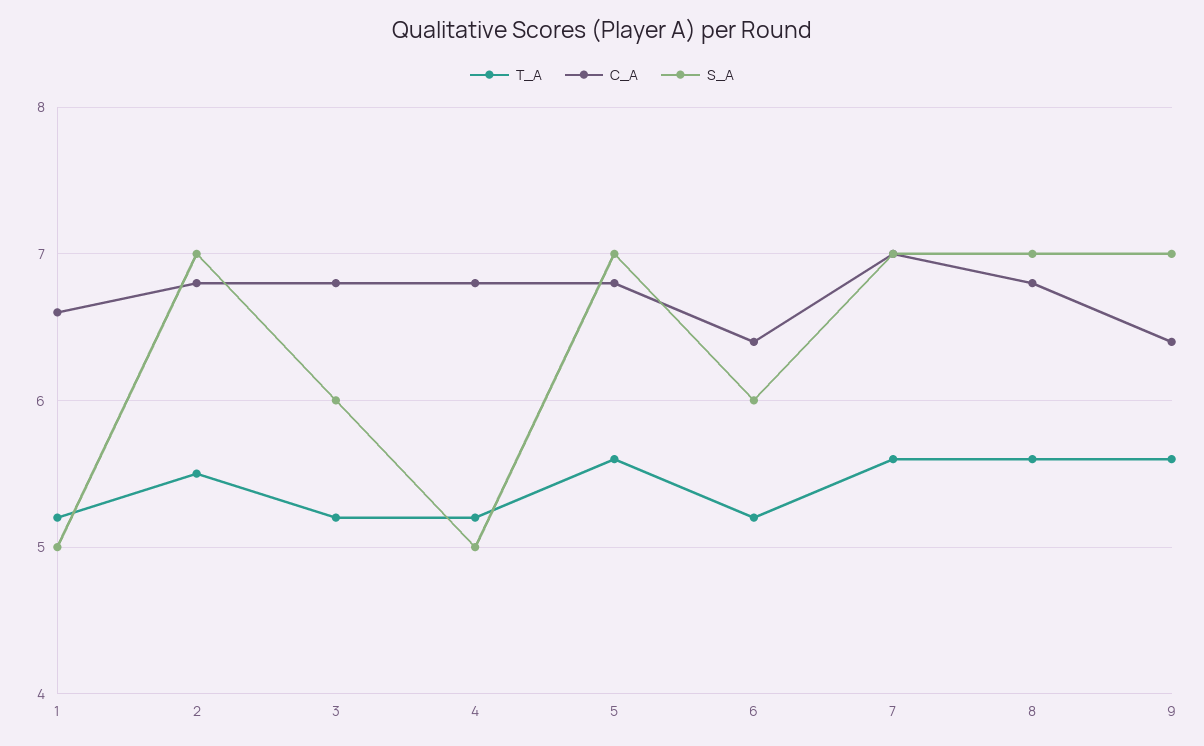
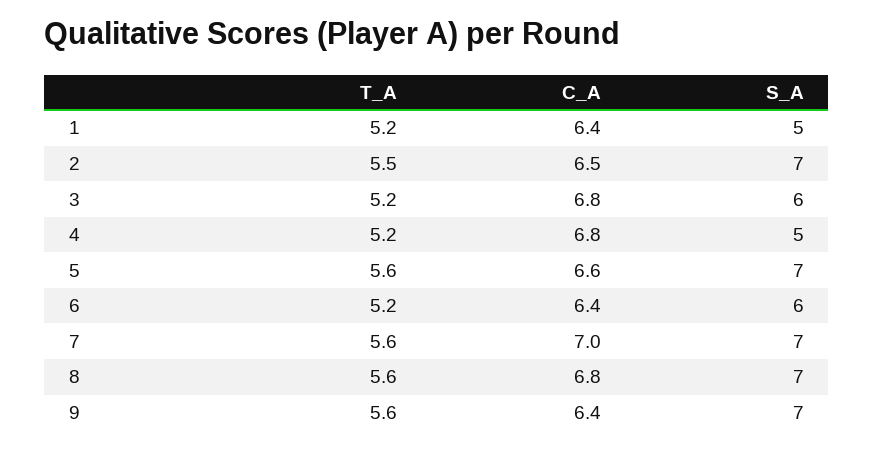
C_A, 1: 6.6 -> 6.4
C_A, 2: 6.8 -> 6.5
C_A, 5: 6.8 -> 6.6

